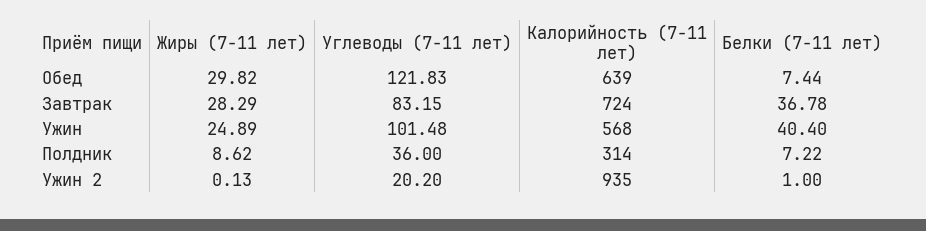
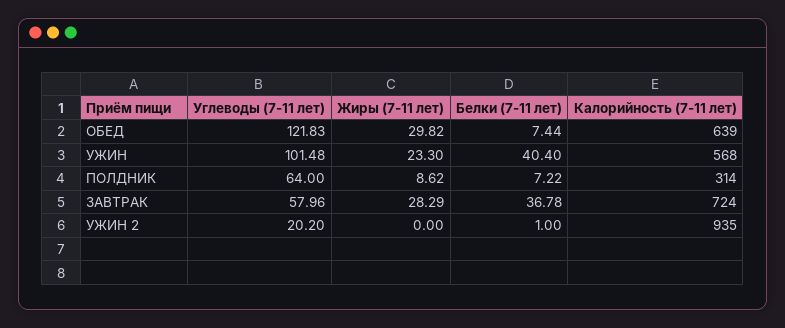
Углеводы (7-11 лет), Завтрак: 83.15 -> 57.96
Жиры (7-11 лет), Ужин: 24.89 -> 23.3
Углеводы (7-11 лет), Полдник: 36 -> 64
Жиры (7-11 лет), Ужин 2: 0.13 -> 0

